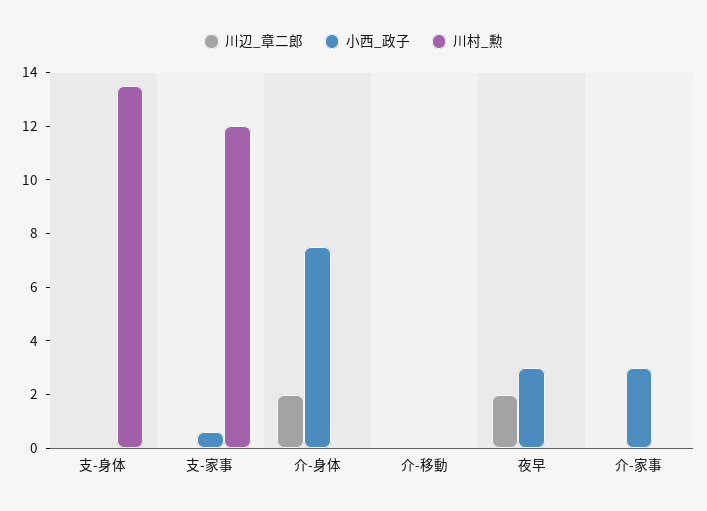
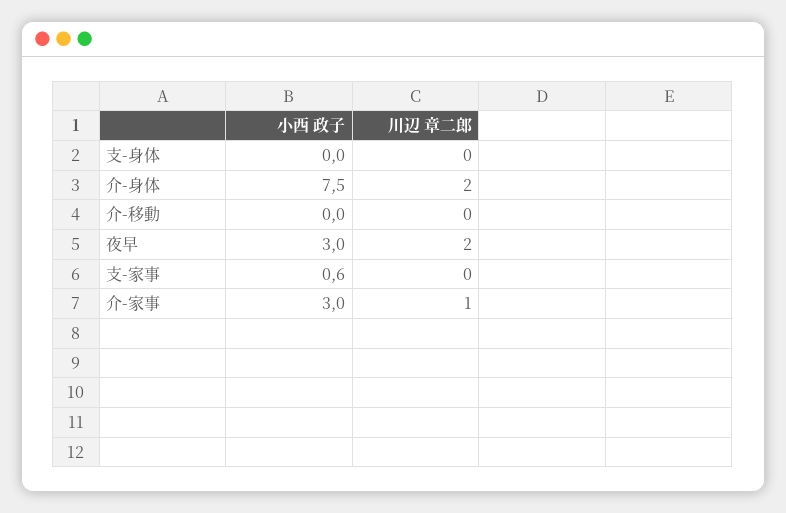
川村_勲, 支-身体: 13.5 -> none
川村_勲, 支-家事: 12 -> none
川村_勲, 介-身体: 0 -> none
川村_勲, 介-移動: 0 -> none
川村_勲, 夜早: 0 -> none
川辺_章二郎, 介-家事: 0 -> 1
川村_勲, 介-家事: 0 -> none

